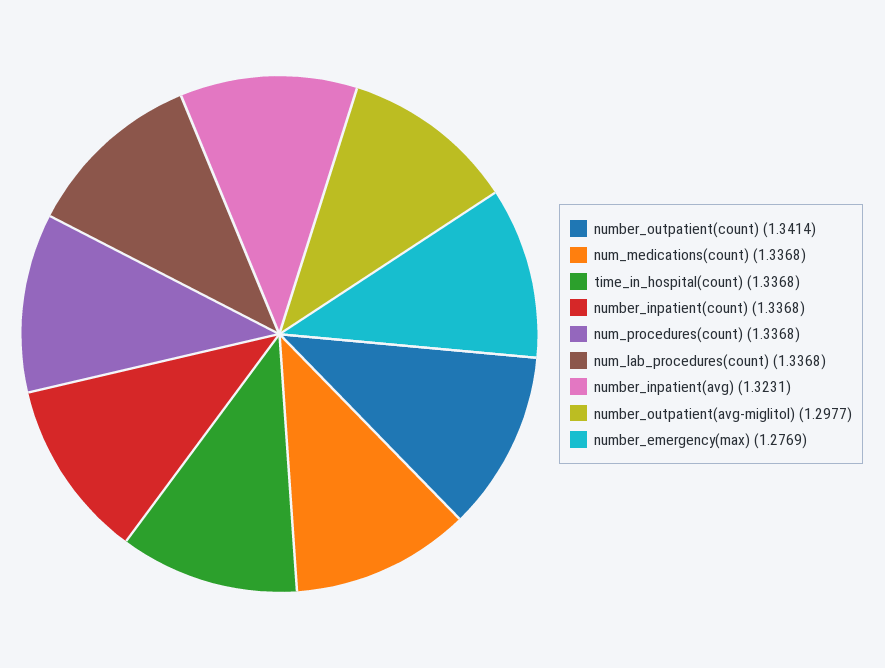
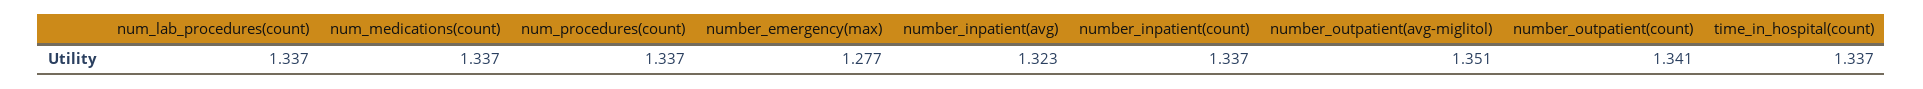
number_outpatient(avg-miglitol): 1.2977 -> 1.351

